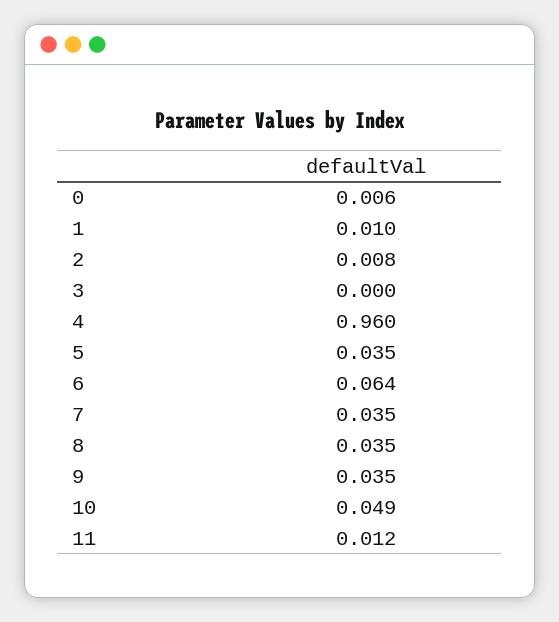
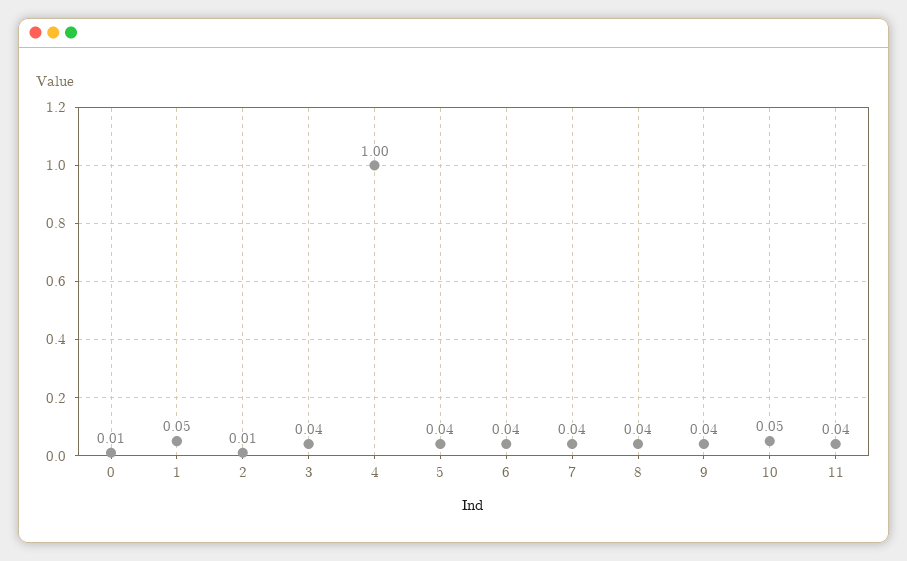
1: 0.01 -> 0.05
3: 0 -> 0.04
4: 0.96 -> 1
6: 0.064 -> 0.04
11: 0.012 -> 0.04

